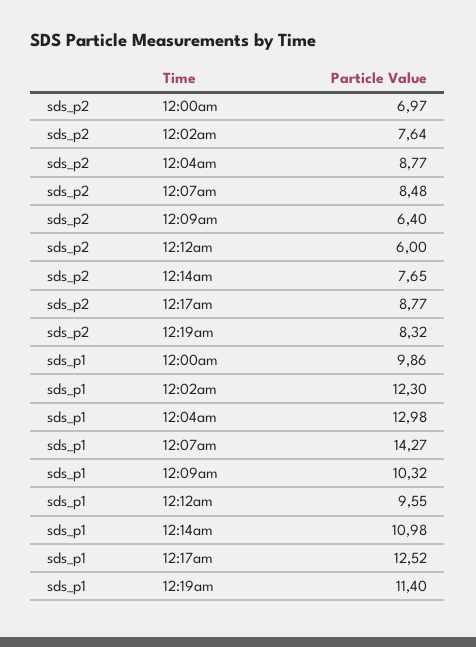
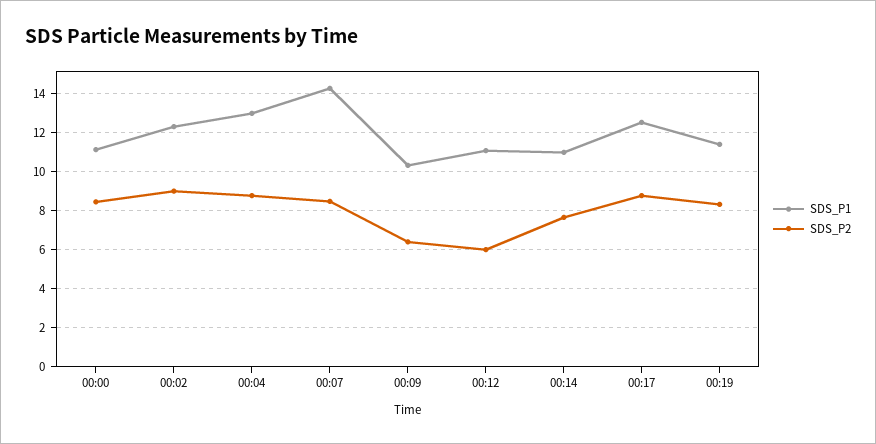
sds_p2, 12:00am: 6.97 -> 8.5
sds_p2, 12:02am: 7.64 -> 9
sds_p1, 12:00am: 9.86 -> 11
sds_p1, 12:12am: 9.55 -> 11

